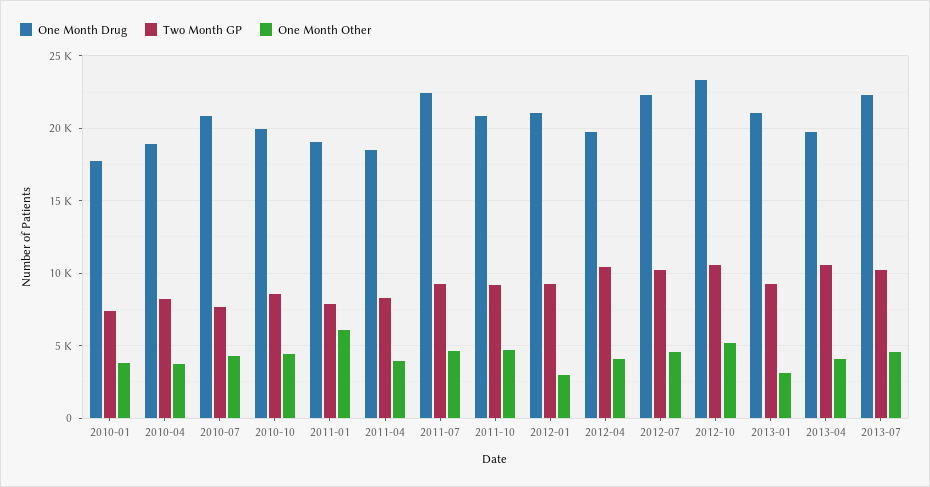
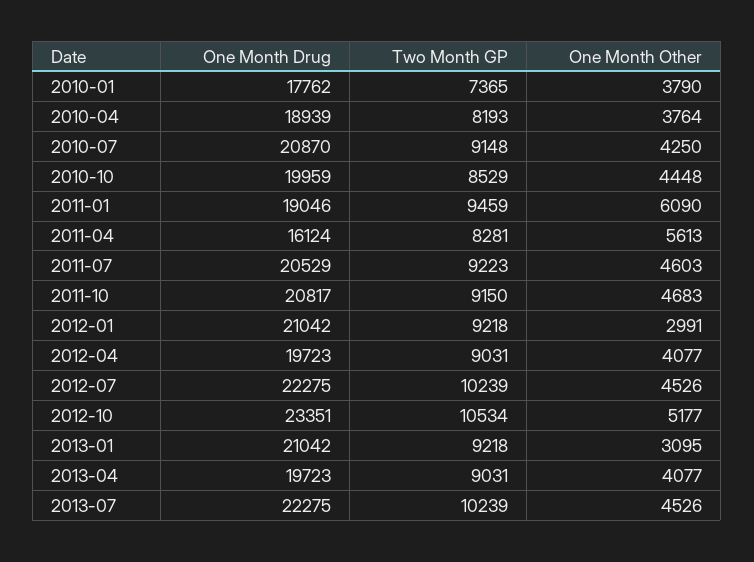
Two Month GP, 2010-07: 7500 -> 9148
Two Month GP, 2011-01: 8000 -> 9459
One Month Drug, 2011-04: 18500 -> 16124
One Month Other, 2011-04: 4000 -> 5613
One Month Drug, 2011-07: 22500 -> 20529
Two Month GP, 2012-04: 10500 -> 9031
Two Month GP, 2013-04: 10500 -> 9031

